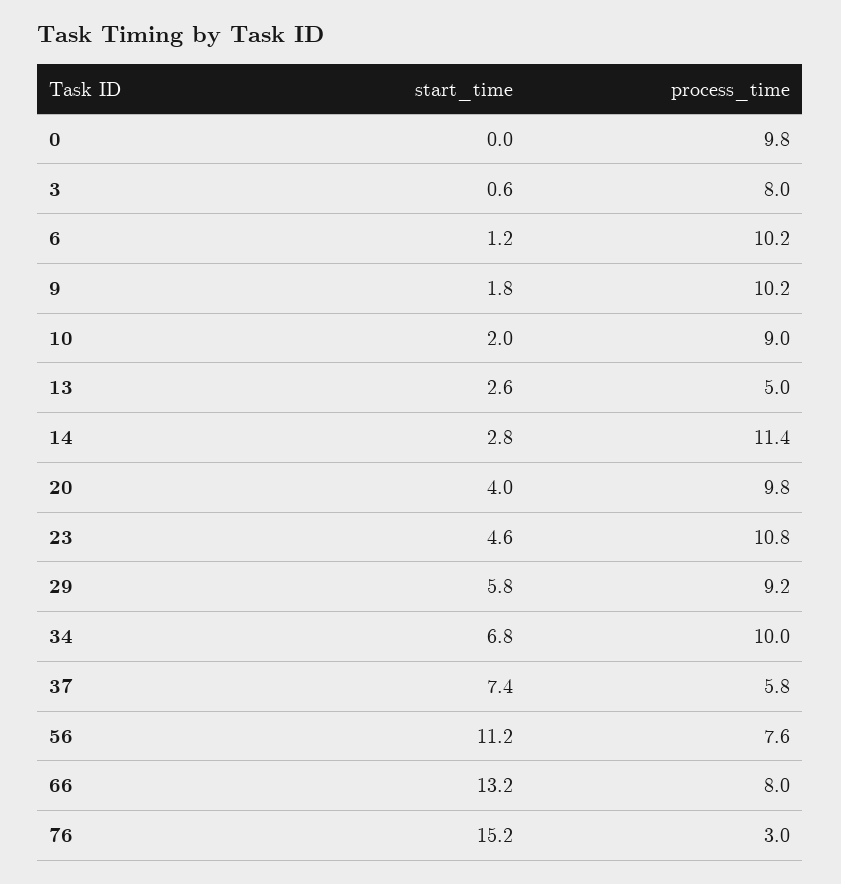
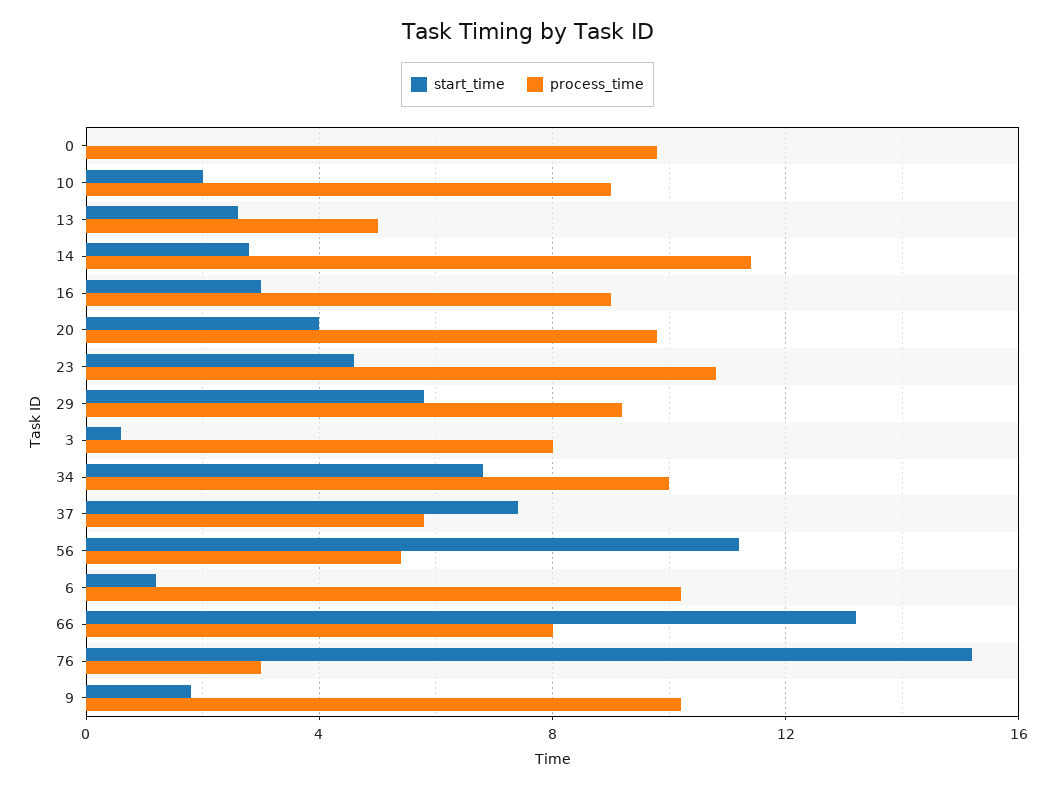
process_time, 56: 7.6 -> 5.5
start_time, 16: none -> 3
process_time, 16: none -> 9

